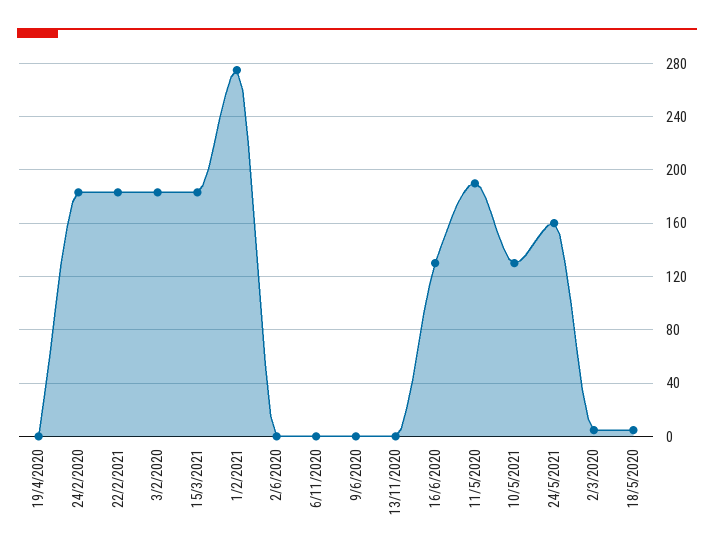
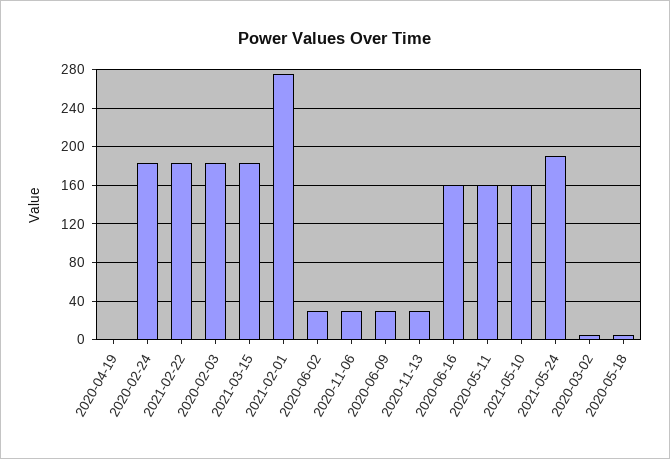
2/6/2020: 0 -> 30
6/11/2020: 0 -> 30
9/6/2020: 0 -> 30
13/11/2020: 0 -> 30
16/6/2020: 130 -> 160
11/5/2020: 190 -> 160
10/5/2021: 130 -> 160
24/5/2021: 160 -> 190

